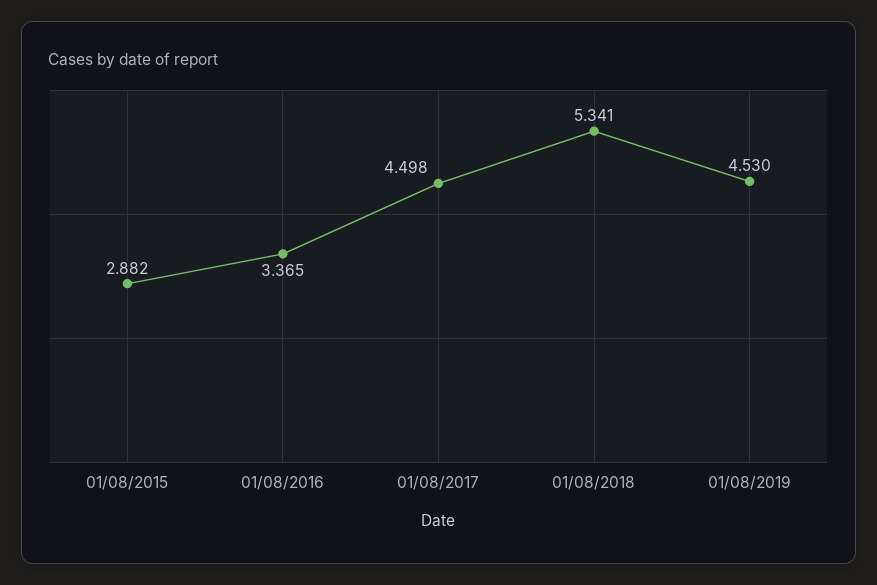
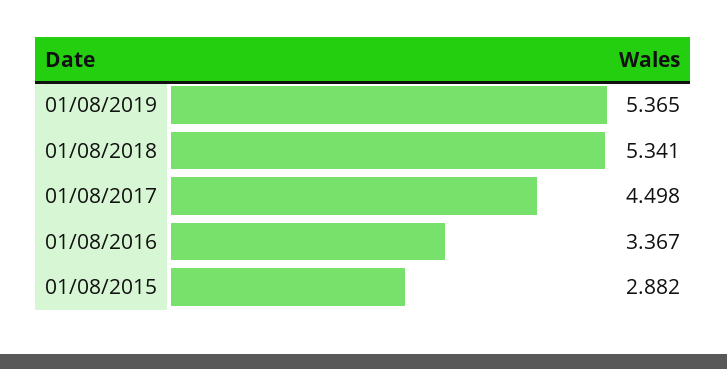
01/08/2016: 3.365 -> 3.367
01/08/2019: 4.53 -> 5.365

